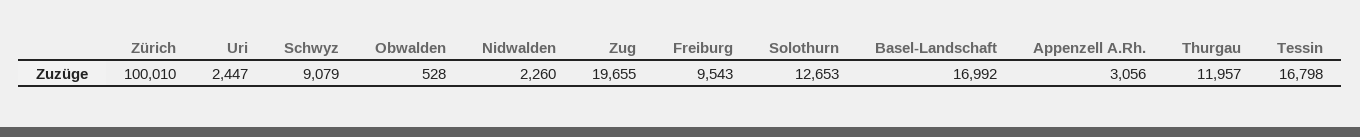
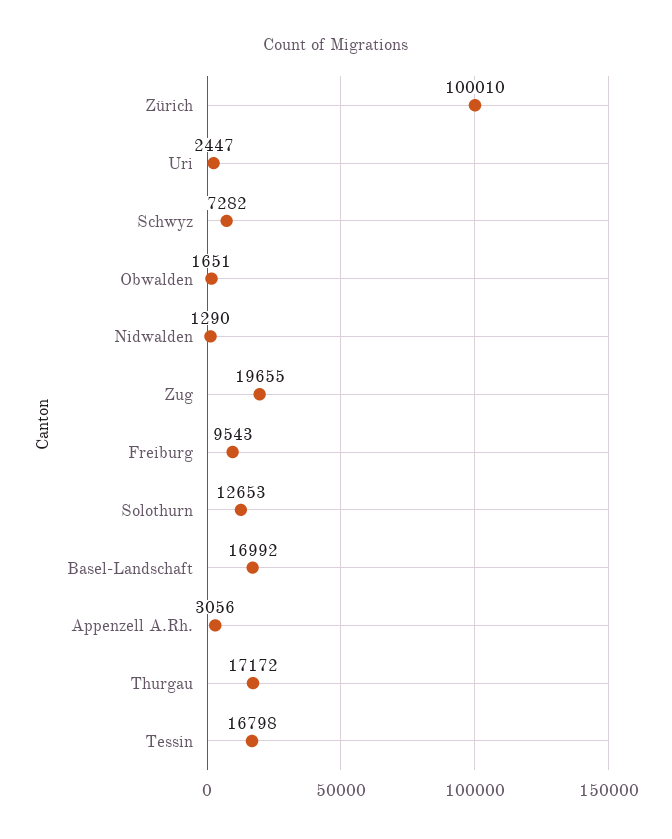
Schwyz: 9079 -> 7282
Obwalden: 528 -> 1651
Nidwalden: 2260 -> 1290
Thurgau: 11957 -> 17172

